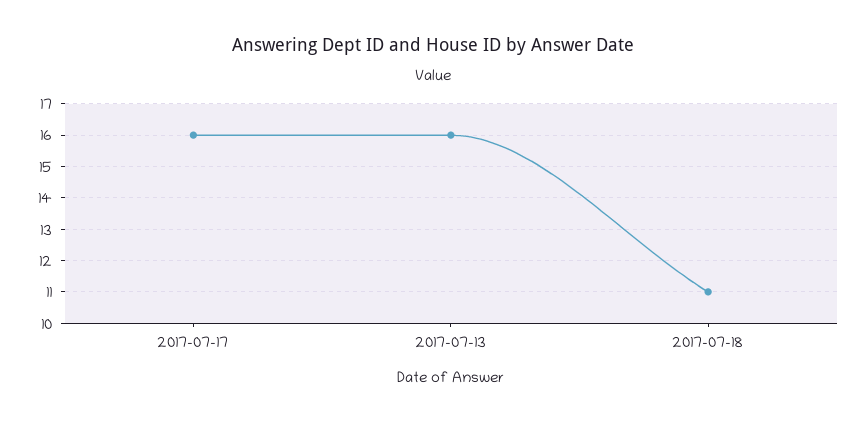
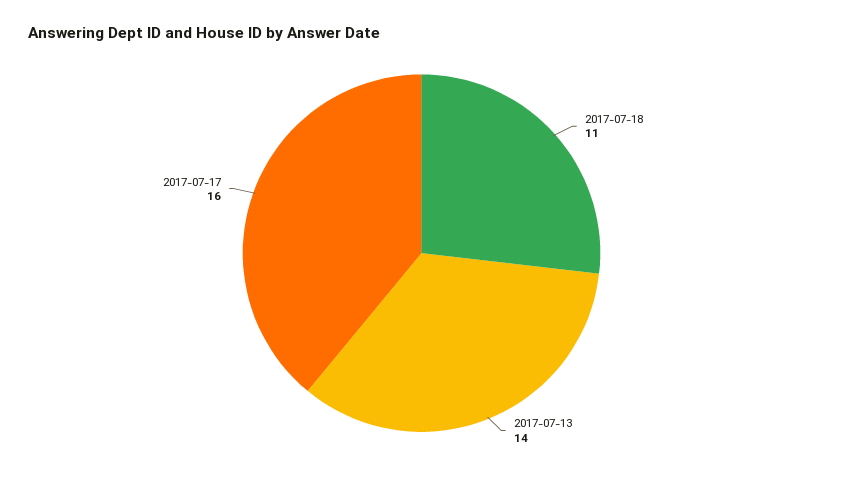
2017-07-13: 16 -> 14

